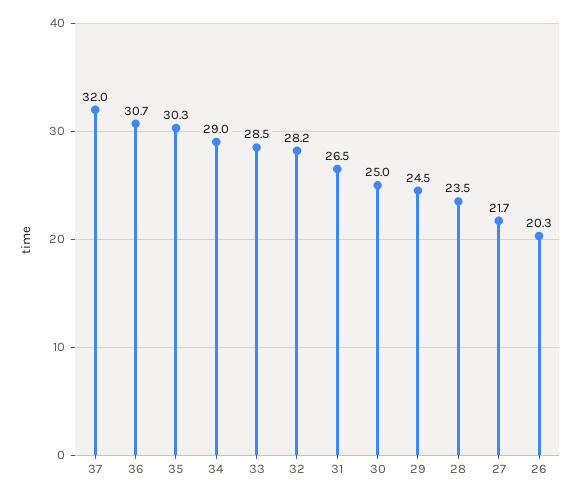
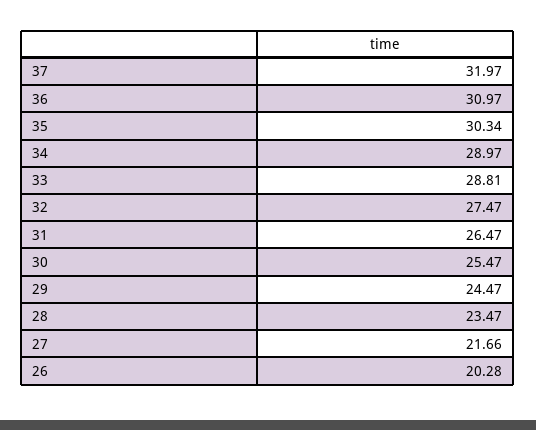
36: 30.7 -> 30.97
33: 28.5 -> 28.81
32: 28.2 -> 27.47
30: 25 -> 25.47

